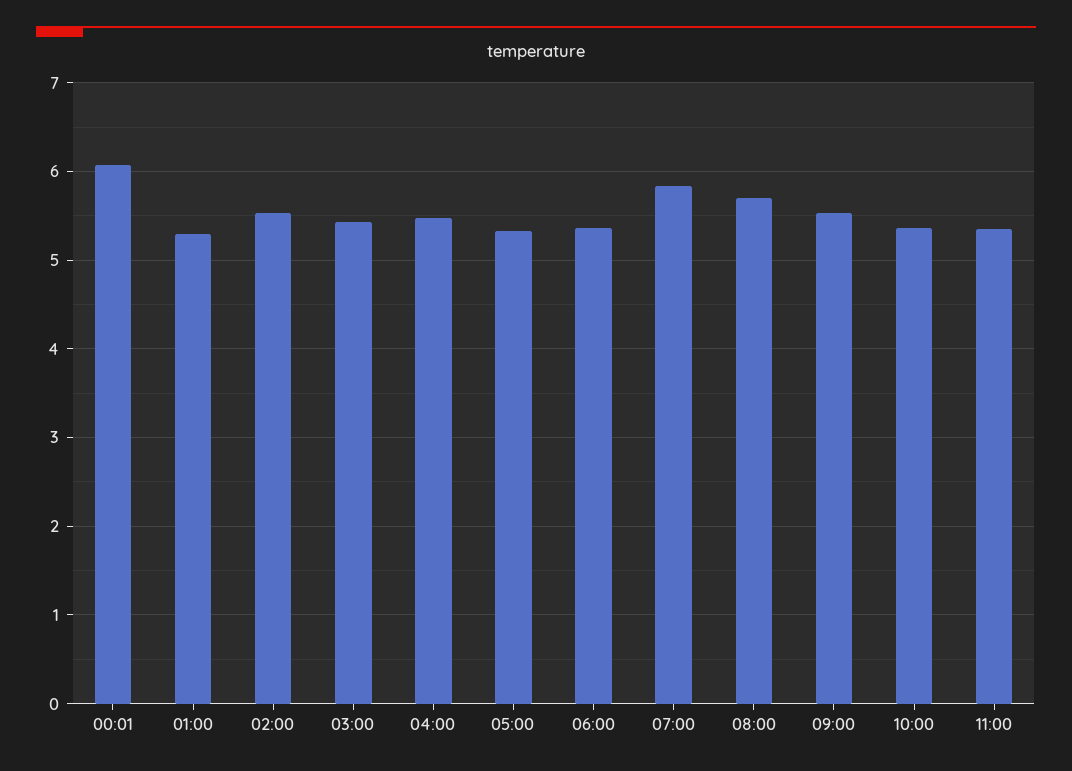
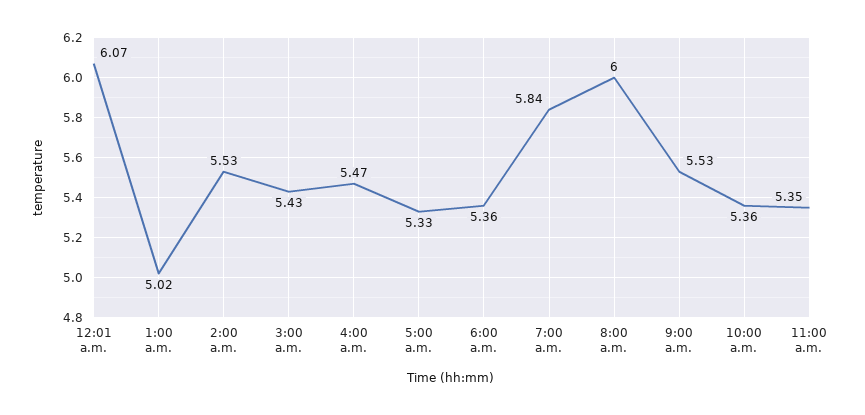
01:00: 5.3 -> 5.02
08:00: 5.7 -> 6

